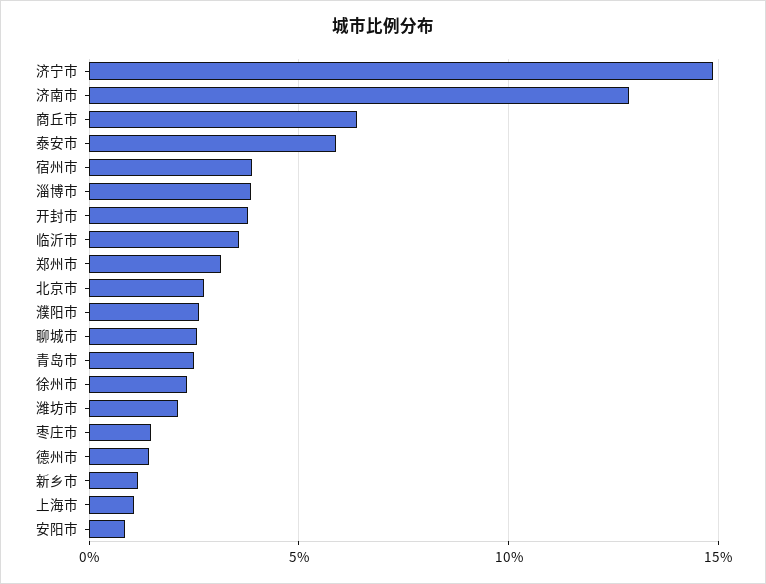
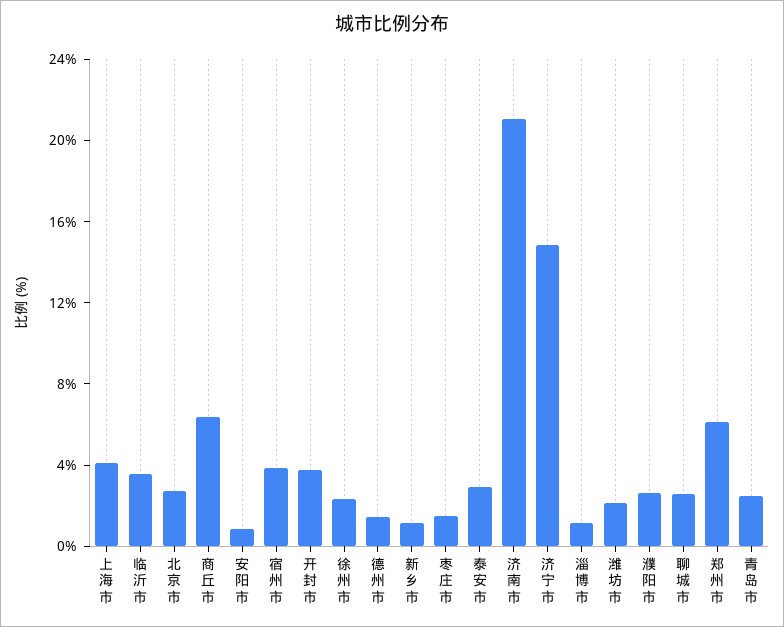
济南市: 13 -> 21
泰安市: 6 -> 3
淄博市: 4 -> 1
郑州市: 3 -> 6
上海市: 1 -> 4

